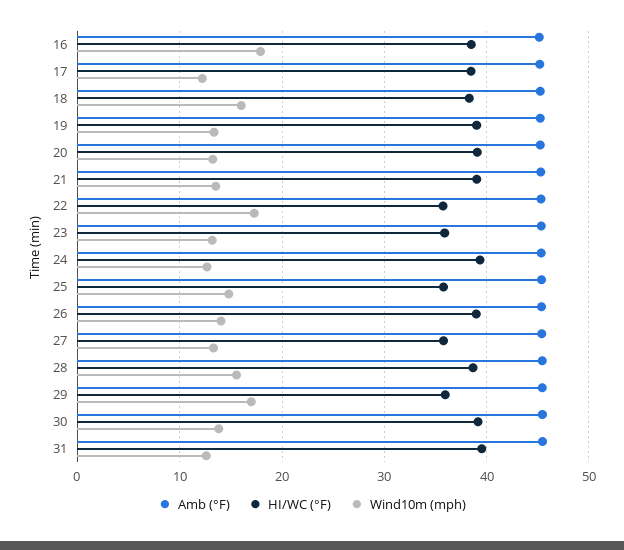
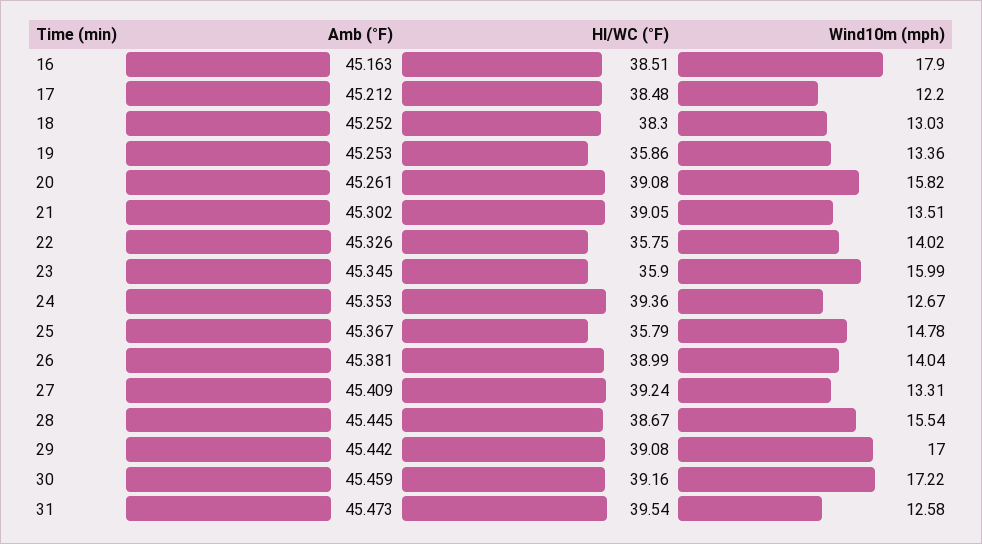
Wind10m (mph), 18: 16 -> 13.03
HI/WC (°F), 19: 39 -> 35.86
Wind10m (mph), 20: 13 -> 15.82
Wind10m (mph), 22: 17 -> 14.02
Wind10m (mph), 23: 13 -> 15.99
HI/WC (°F), 27: 36 -> 39.24
HI/WC (°F), 29: 36 -> 39.08
Wind10m (mph), 30: 14 -> 17.22

